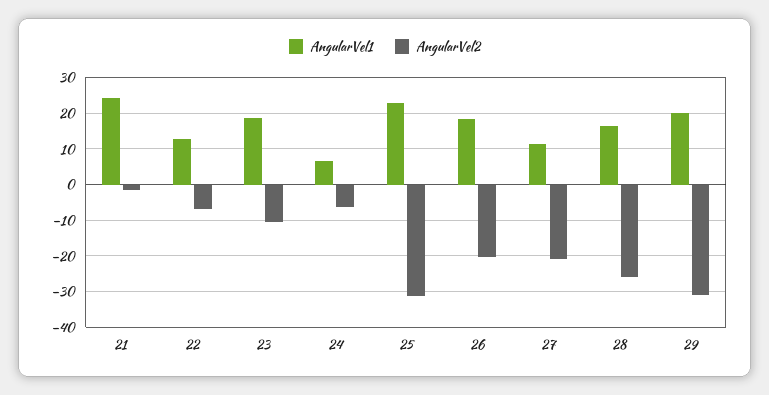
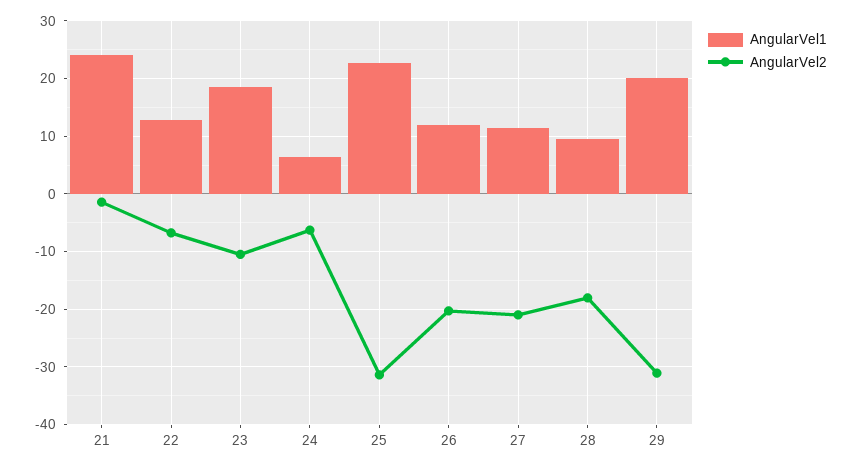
AngularVel1, 26: 18 -> 12
AngularVel1, 28: 16 -> 10
AngularVel2, 28: -26 -> -18

